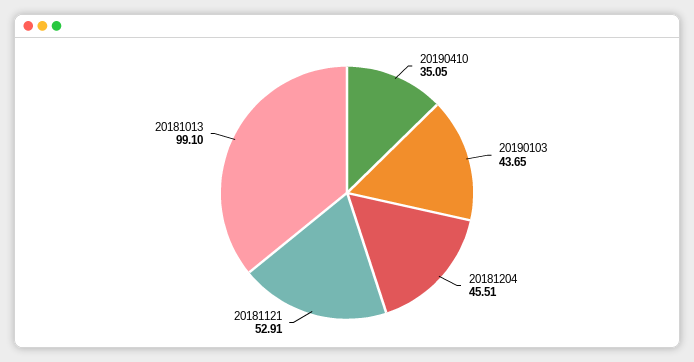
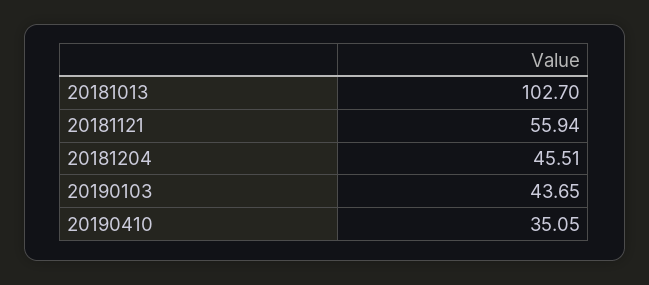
20181121: 52.91 -> 55.94
20181013: 99.1 -> 102.7

